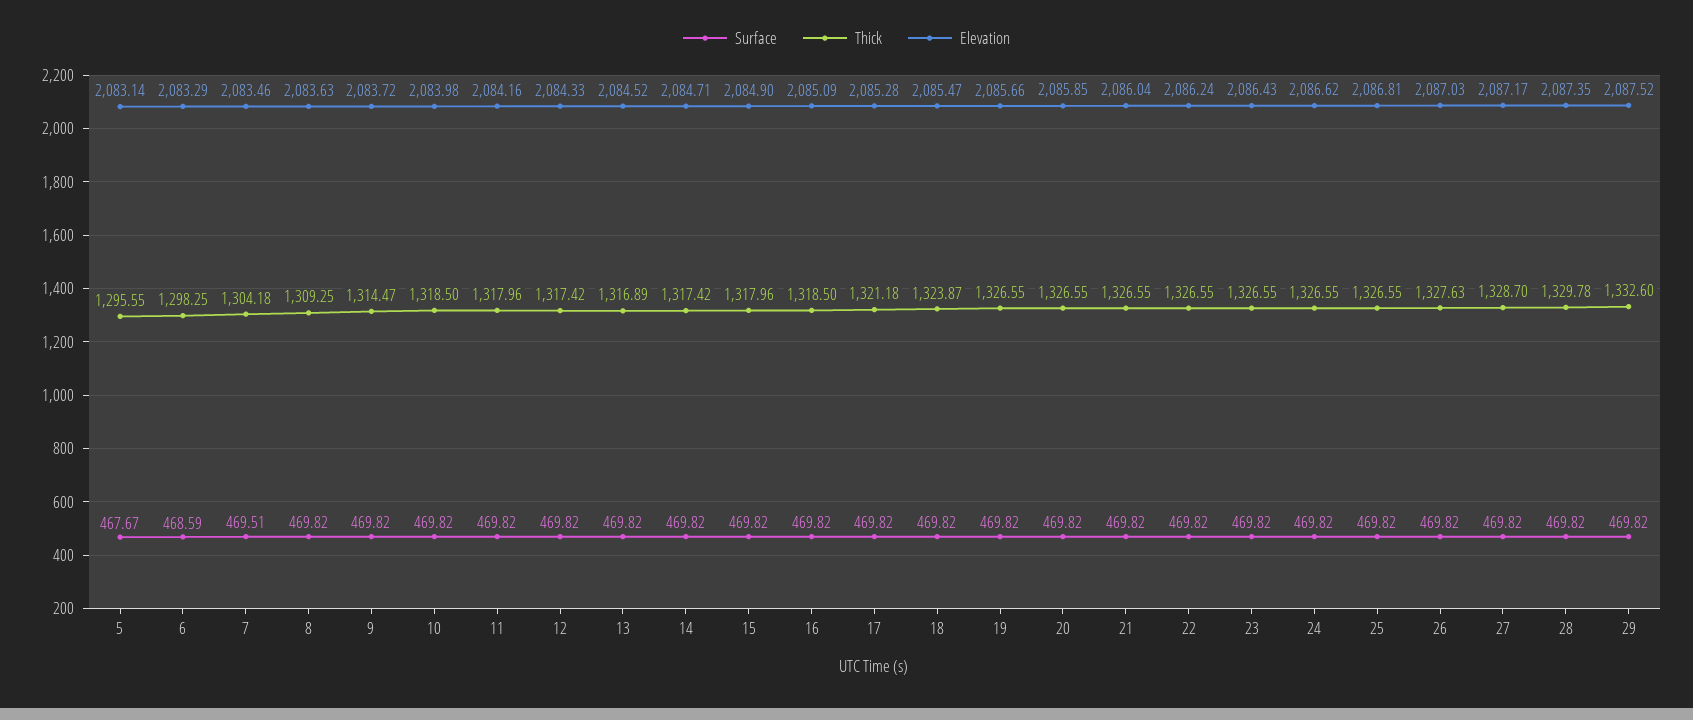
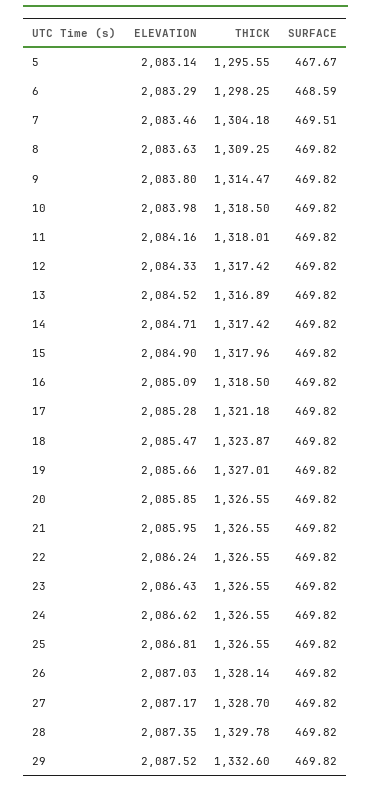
Elevation, 9: 2083.72 -> 2083.8
Thick, 11: 1317.96 -> 1318.01
Thick, 19: 1326.55 -> 1327.01
Elevation, 21: 2086.04 -> 2085.95
Thick, 26: 1327.63 -> 1328.14

